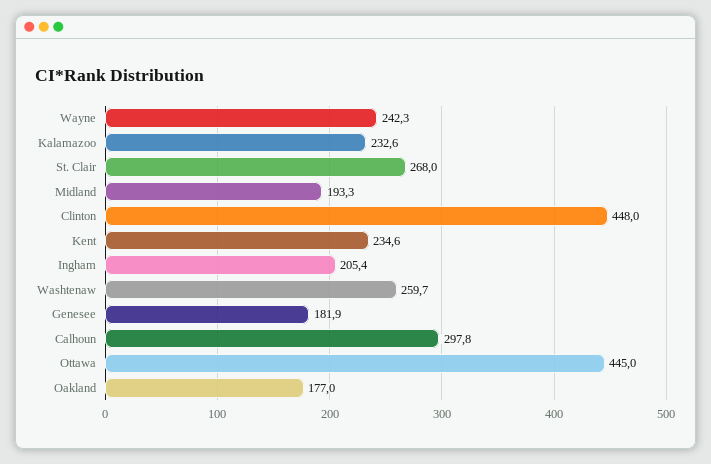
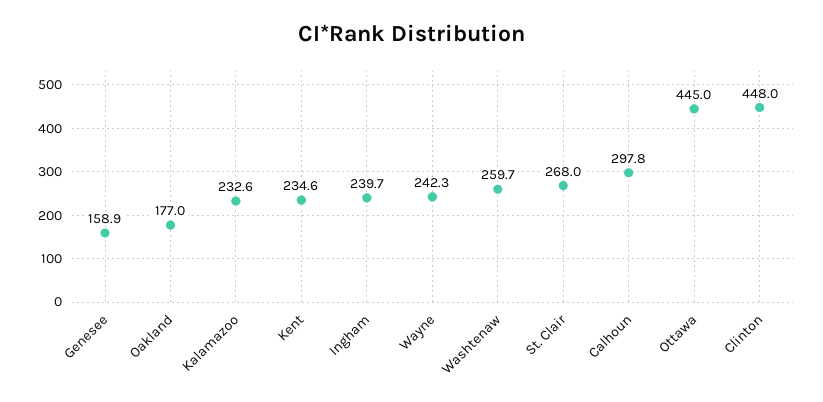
Midland: 193.3 -> none
Ingham: 205.4 -> 239.7
Genesee: 181.9 -> 158.9

